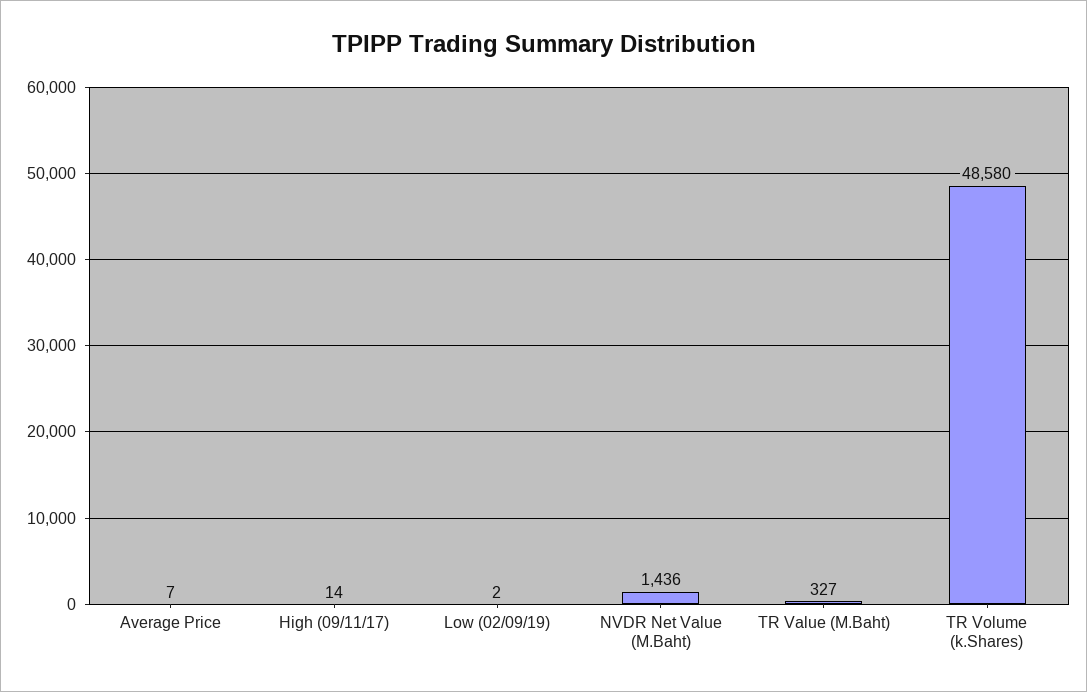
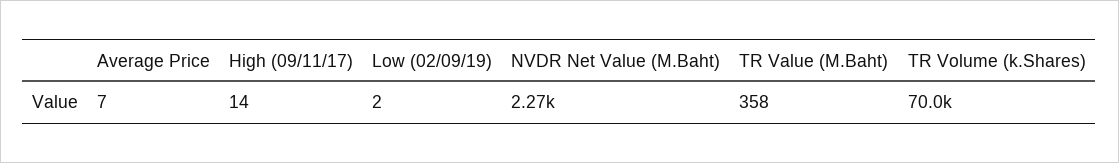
NVDR Net Value (M.Baht): 1436 -> 2270
TR Value (M.Baht): 327 -> 358
TR Volume (k.Shares): 48580 -> 70000

